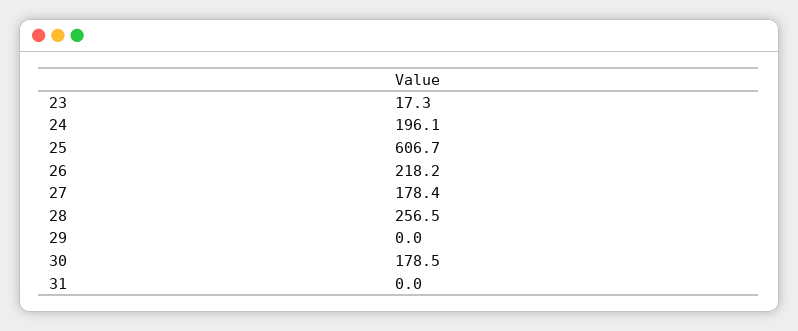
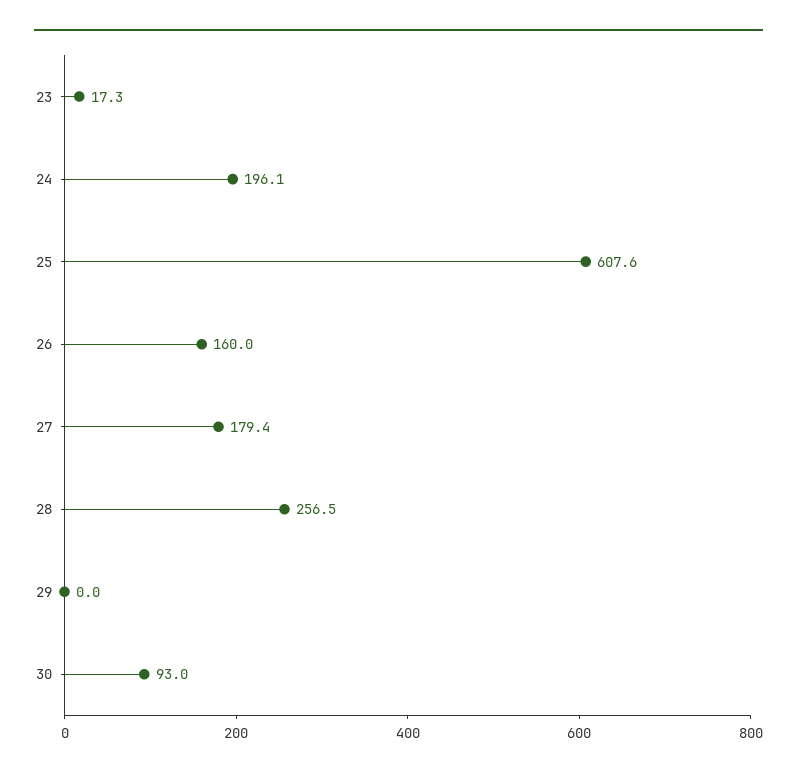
25: 606.7 -> 607.6
26: 218.2 -> 160
27: 178.4 -> 179.4
30: 178.5 -> 93
31: 0 -> none

